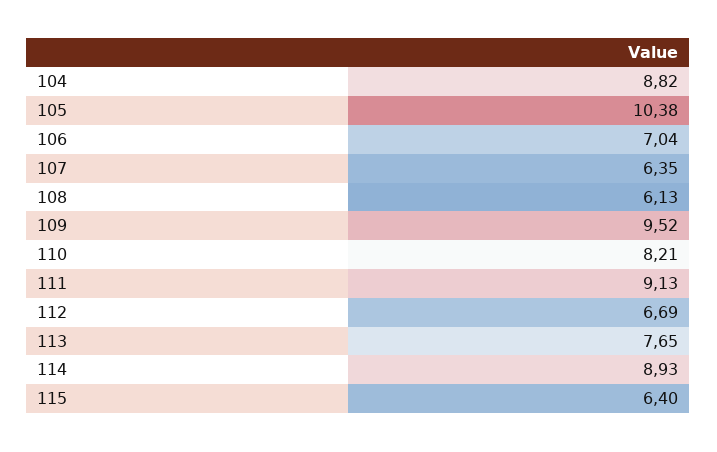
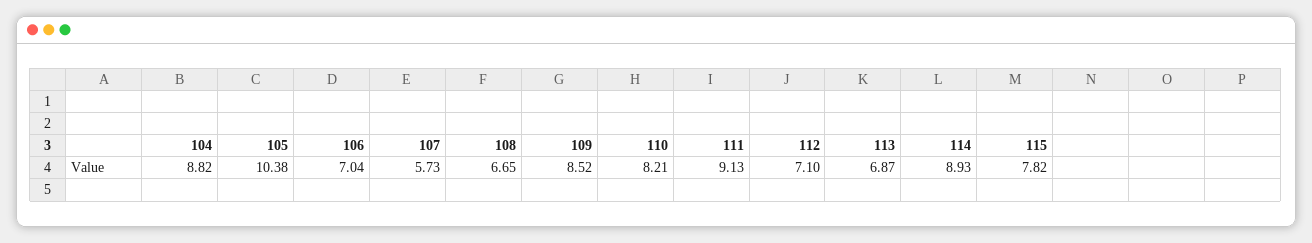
107: 6.35 -> 5.73
108: 6.13 -> 6.65
109: 9.52 -> 8.52
112: 6.69 -> 7.1
113: 7.65 -> 6.87
115: 6.4 -> 7.82

